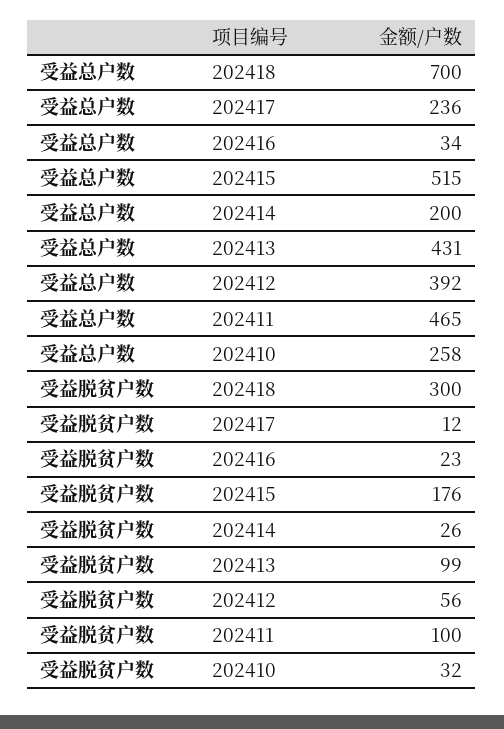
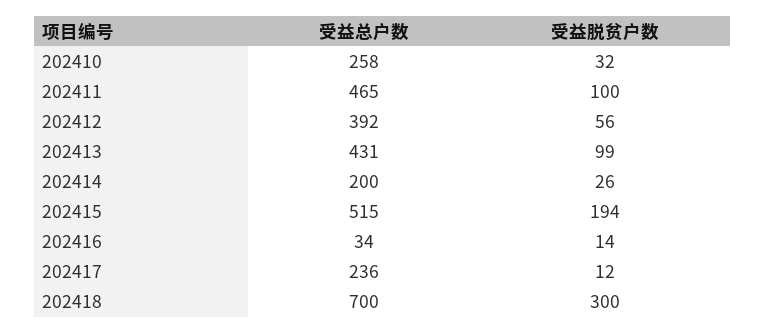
受益脱贫户数, 202416: 23 -> 14
受益脱贫户数, 202415: 176 -> 194

